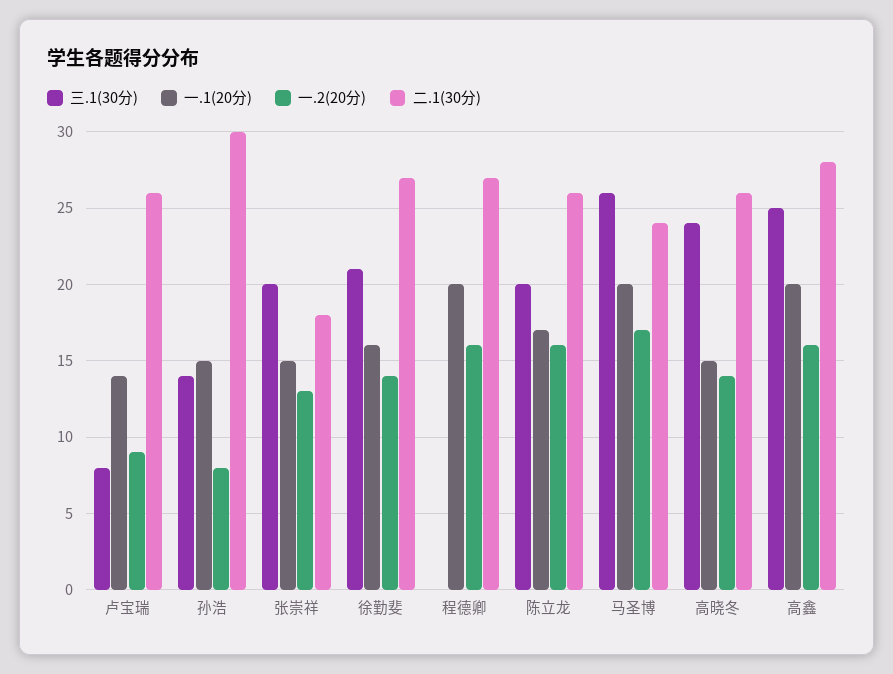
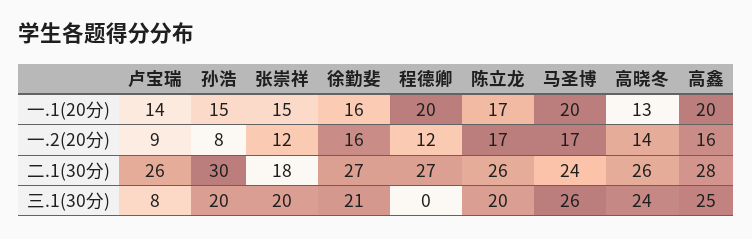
三.1(30分), 孙浩: 14 -> 20
一.2(20分), 张崇祥: 13 -> 12
一.2(20分), 徐勤斐: 14 -> 16
一.2(20分), 程德卿: 16 -> 12
一.2(20分), 陈立龙: 16 -> 17
一.1(20分), 高晓冬: 15 -> 13

